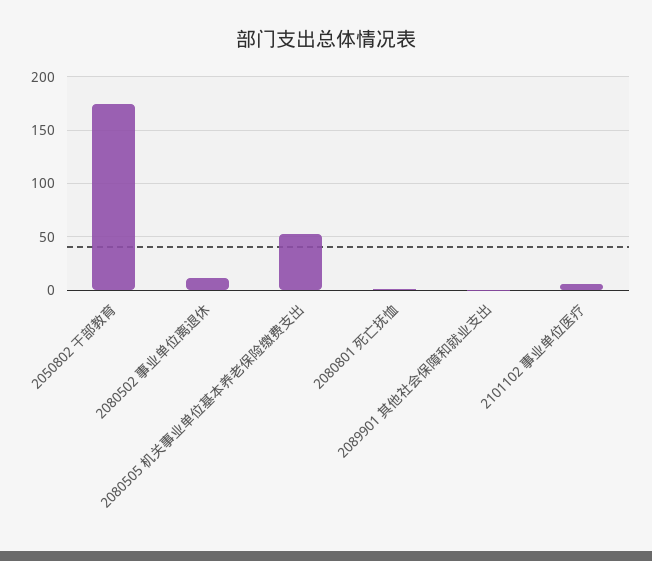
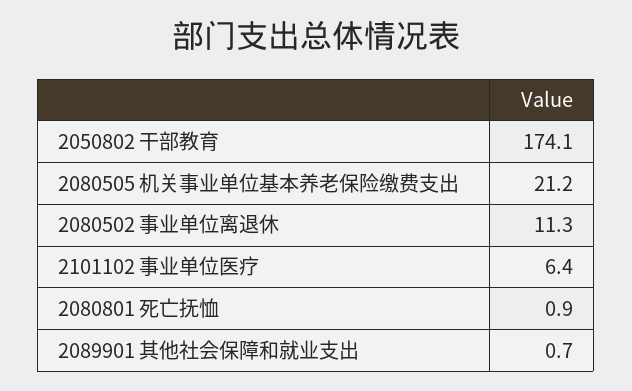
2080505 机关事业单位基本养老保险缴费支出: 50 -> 21.2

